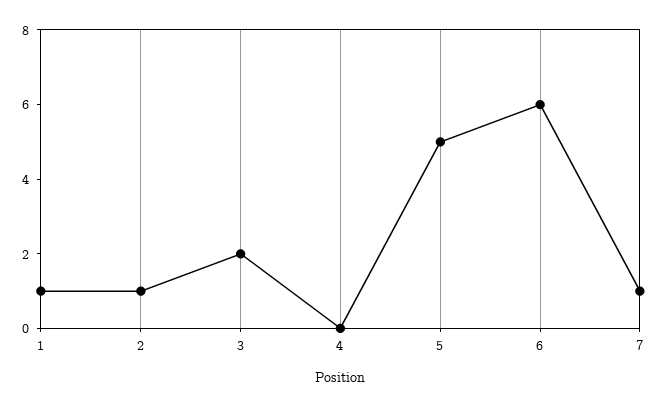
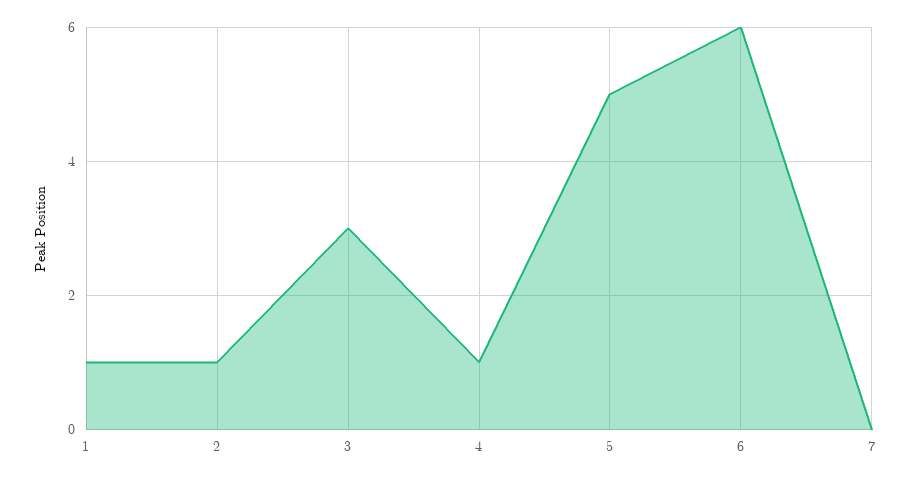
3: 2 -> 3
4: 0 -> 1
7: 1 -> 0

